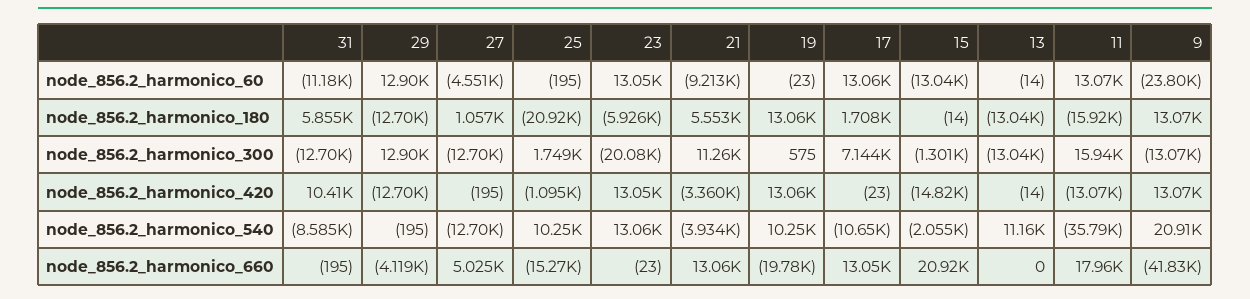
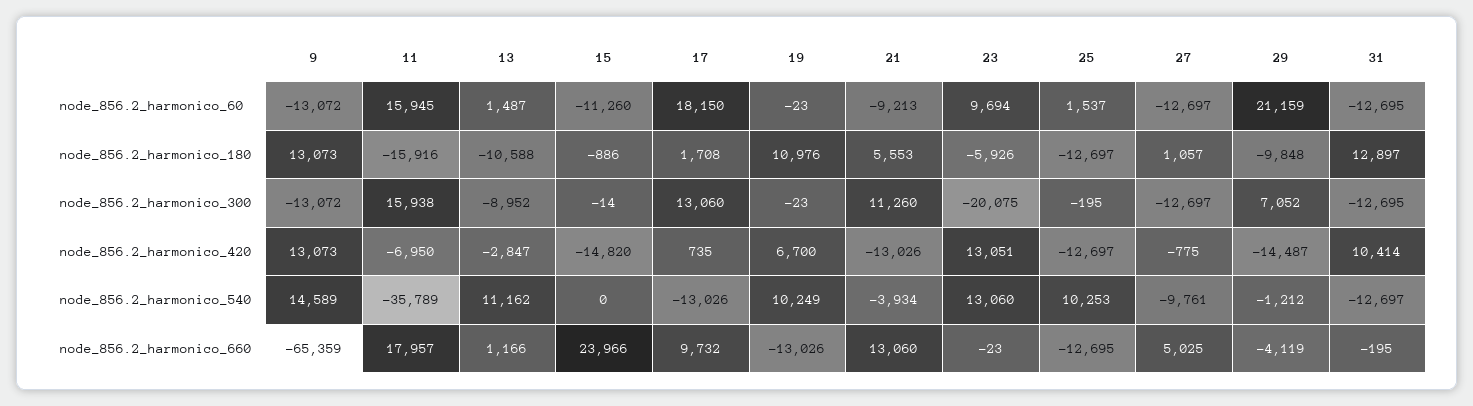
31, node_856.2_harmonico_60: -11180 -> -12695
29, node_856.2_harmonico_60: 12900 -> 21159
27, node_856.2_harmonico_60: -4551 -> -12697
25, node_856.2_harmonico_60: -195 -> 1537
23, node_856.2_harmonico_60: 13050 -> 9694
17, node_856.2_harmonico_60: 13060 -> 18150
15, node_856.2_harmonico_60: -13040 -> -11260
13, node_856.2_harmonico_60: -14 -> 1487
11, node_856.2_harmonico_60: 13070 -> 15945
9, node_856.2_harmonico_60: -23800 -> -13072
31, node_856.2_harmonico_180: 5855 -> 12897
29, node_856.2_harmonico_180: -12700 -> -9848
25, node_856.2_harmonico_180: -20920 -> -12697
19, node_856.2_harmonico_180: 13060 -> 10976
15, node_856.2_harmonico_180: -14 -> -886
13, node_856.2_harmonico_180: -13040 -> -10588
29, node_856.2_harmonico_300: 12900 -> 7052
25, node_856.2_harmonico_300: 1749 -> -195
19, node_856.2_harmonico_300: 575 -> -23
17, node_856.2_harmonico_300: 7144 -> 13060
15, node_856.2_harmonico_300: -1301 -> -14
13, node_856.2_harmonico_300: -13040 -> -8952
29, node_856.2_harmonico_420: -12700 -> -14487
27, node_856.2_harmonico_420: -195 -> -775
25, node_856.2_harmonico_420: -1095 -> -12697
21, node_856.2_harmonico_420: -3360 -> -13026
19, node_856.2_harmonico_420: 13060 -> 6700
17, node_856.2_harmonico_420: -23 -> 735
13, node_856.2_harmonico_420: -14 -> -2847
11, node_856.2_harmonico_420: -13070 -> -6950
31, node_856.2_harmonico_540: -8585 -> -12697
29, node_856.2_harmonico_540: -195 -> -1212
27, node_856.2_harmonico_540: -12700 -> -9761
17, node_856.2_harmonico_540: -10650 -> -13026
15, node_856.2_harmonico_540: -2055 -> 0
9, node_856.2_harmonico_540: 20910 -> 14589
25, node_856.2_harmonico_660: -15270 -> -12695
19, node_856.2_harmonico_660: -19780 -> -13026
17, node_856.2_harmonico_660: 13050 -> 9732
15, node_856.2_harmonico_660: 20920 -> 23966
13, node_856.2_harmonico_660: 0 -> 1166
9, node_856.2_harmonico_660: -41830 -> -65359

